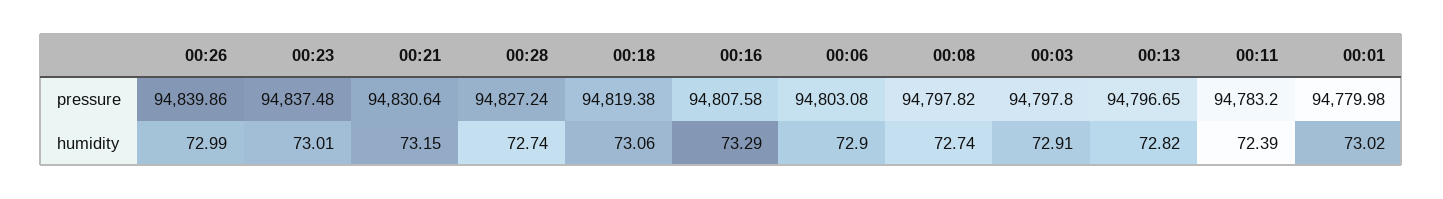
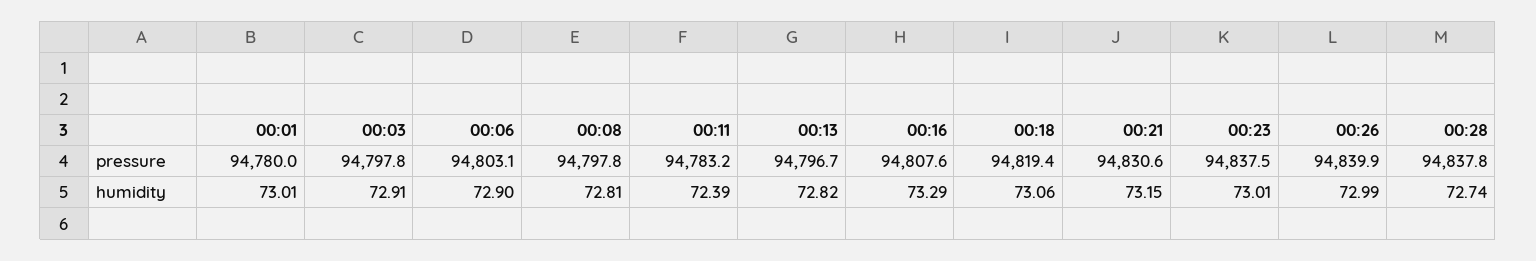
00:28, pressure: 94827.24 -> 94837.8
00:08, humidity: 72.74 -> 72.81
00:01, humidity: 73.02 -> 73.01

